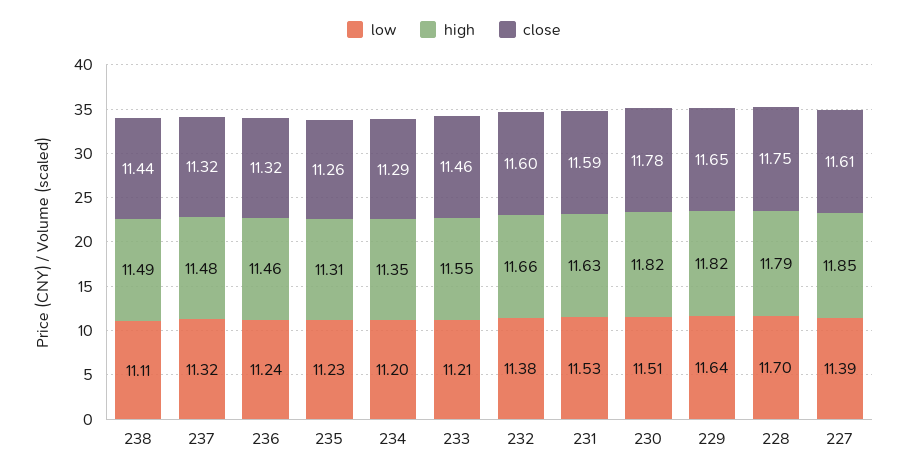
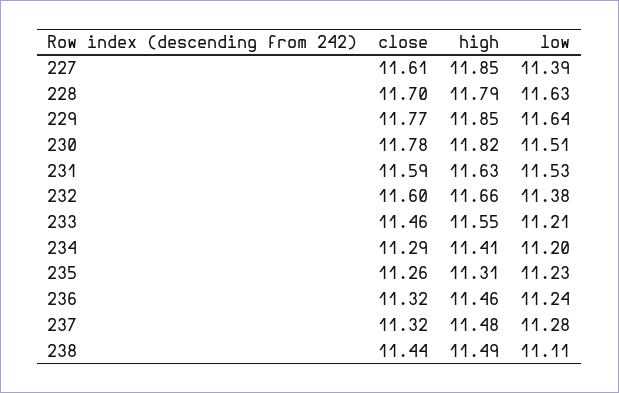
low, 237: 11.32 -> 11.28
high, 234: 11.35 -> 11.41
high, 229: 11.82 -> 11.85
close, 229: 11.65 -> 11.77
low, 228: 11.7 -> 11.63
close, 228: 11.75 -> 11.7

